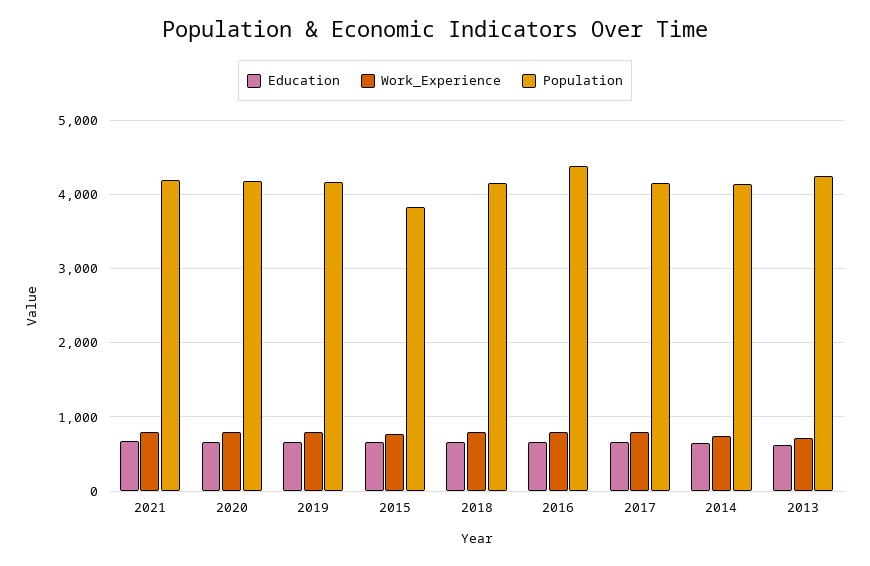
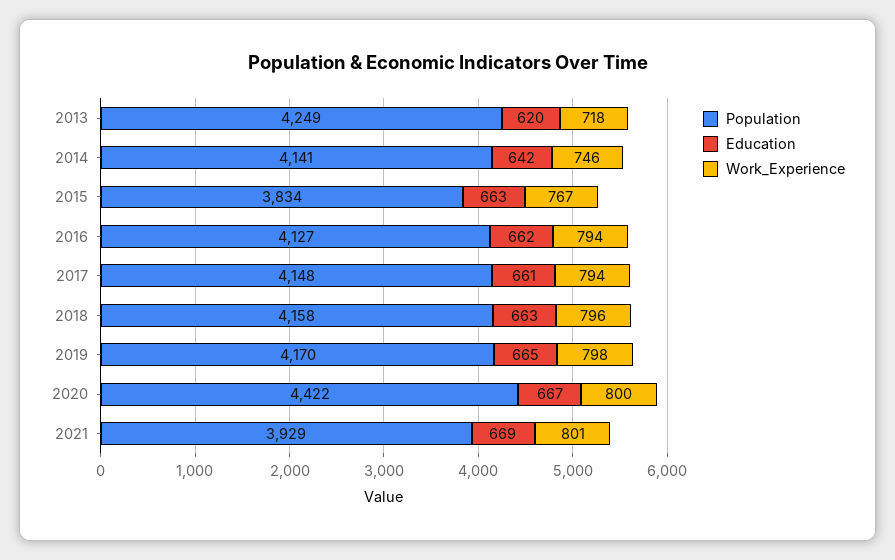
Population, 2021: 4200 -> 3929
Population, 2020: 4200 -> 4422
Population, 2016: 4400 -> 4127

